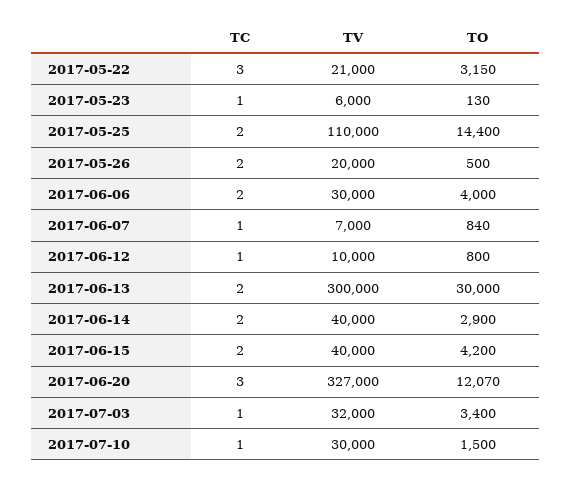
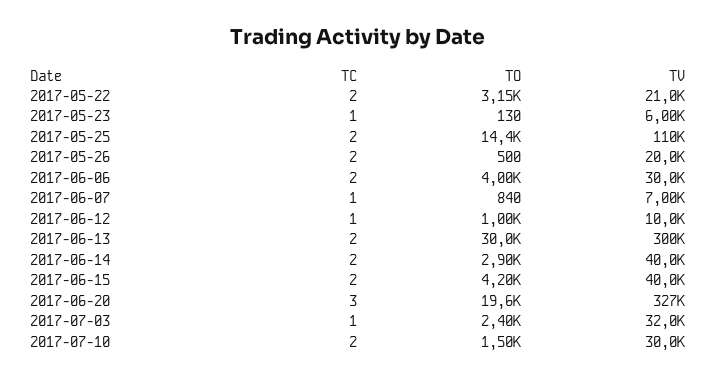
TC, 2017-05-22: 3 -> 2
TO, 2017-06-12: 800 -> 1000
TO, 2017-06-20: 12070 -> 19600
TO, 2017-07-03: 3400 -> 2400
TC, 2017-07-10: 1 -> 2

